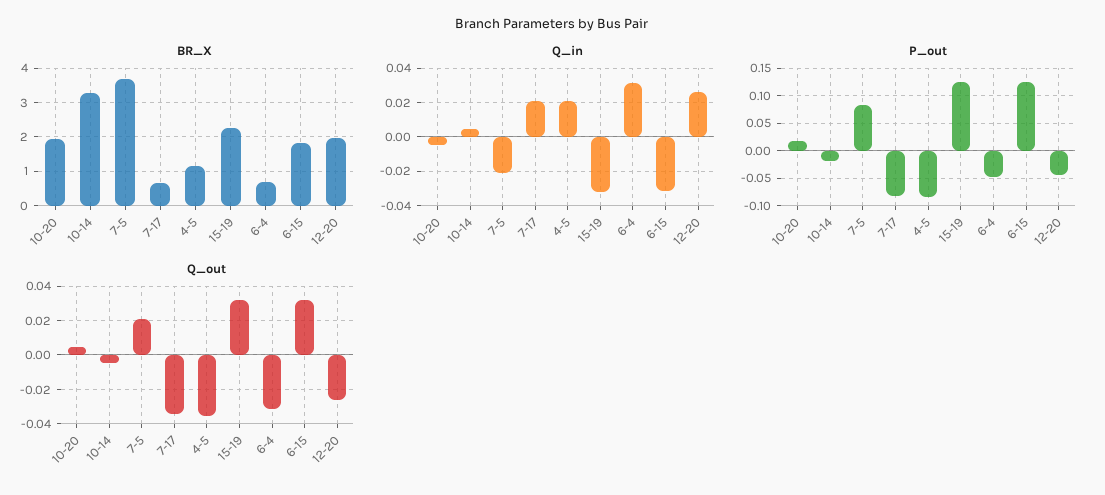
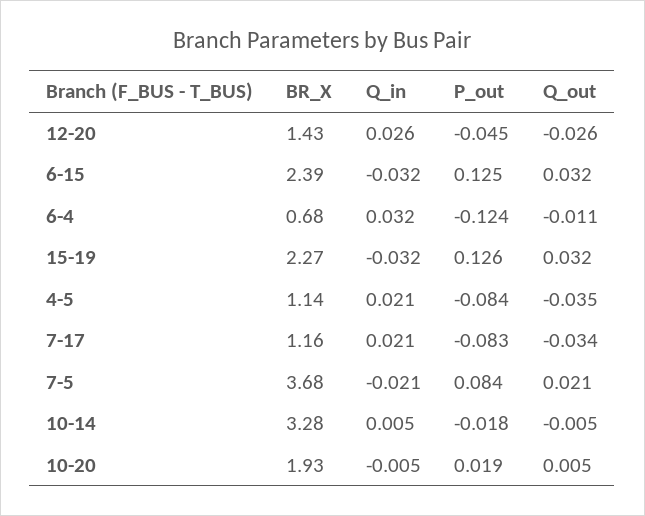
BR_X, 7-17: 0.6 -> 1.16
BR_X, 6-15: 1.8 -> 2.39
BR_X, 12-20: 2 -> 1.43
P_out, 6-4: -0.05 -> -0.124
Q_out, 6-4: -0.03 -> -0.011

